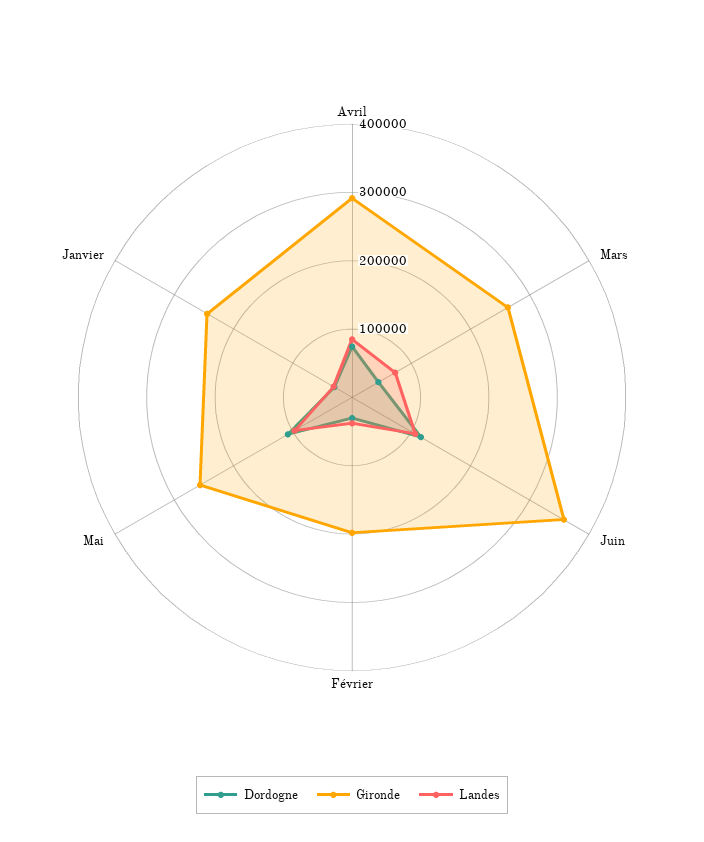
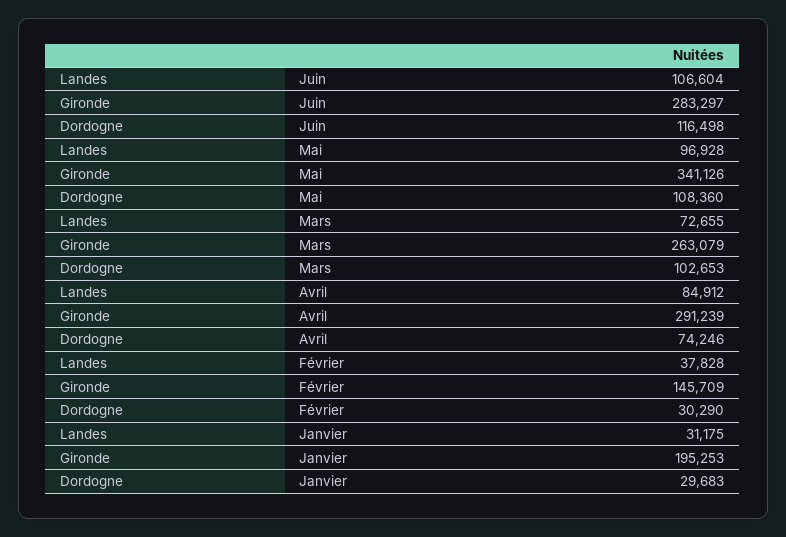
Dordogne, Mars: 40000 -> 102653
Gironde, Juin: 360000 -> 283297
Gironde, Février: 200000 -> 145709
Gironde, Mai: 260000 -> 341126
Gironde, Janvier: 240000 -> 195253

